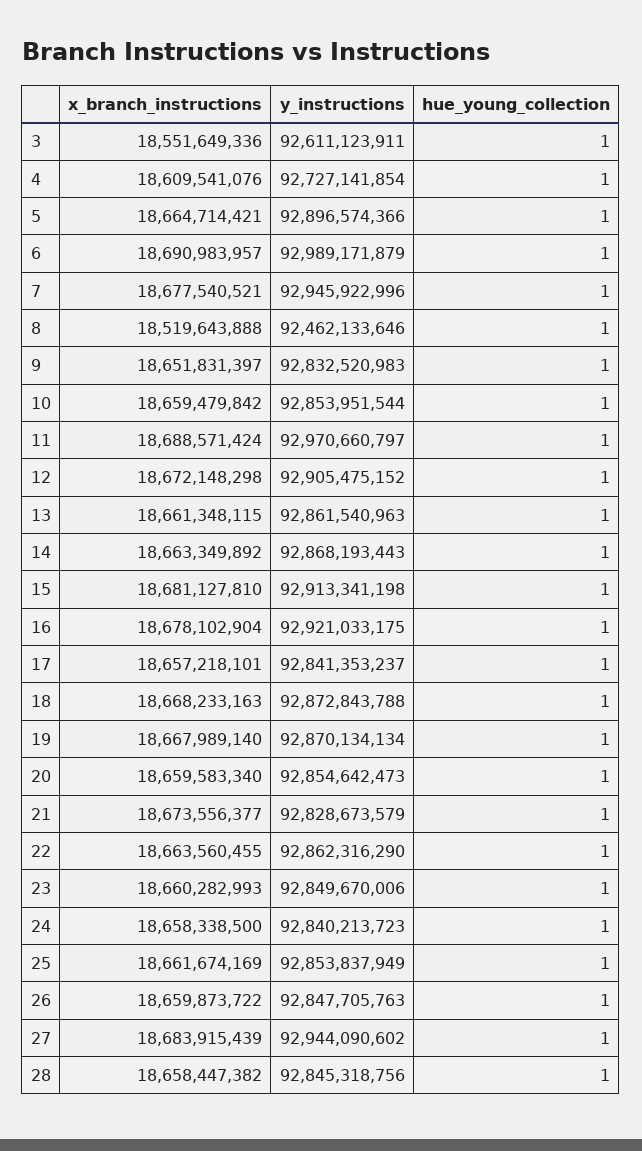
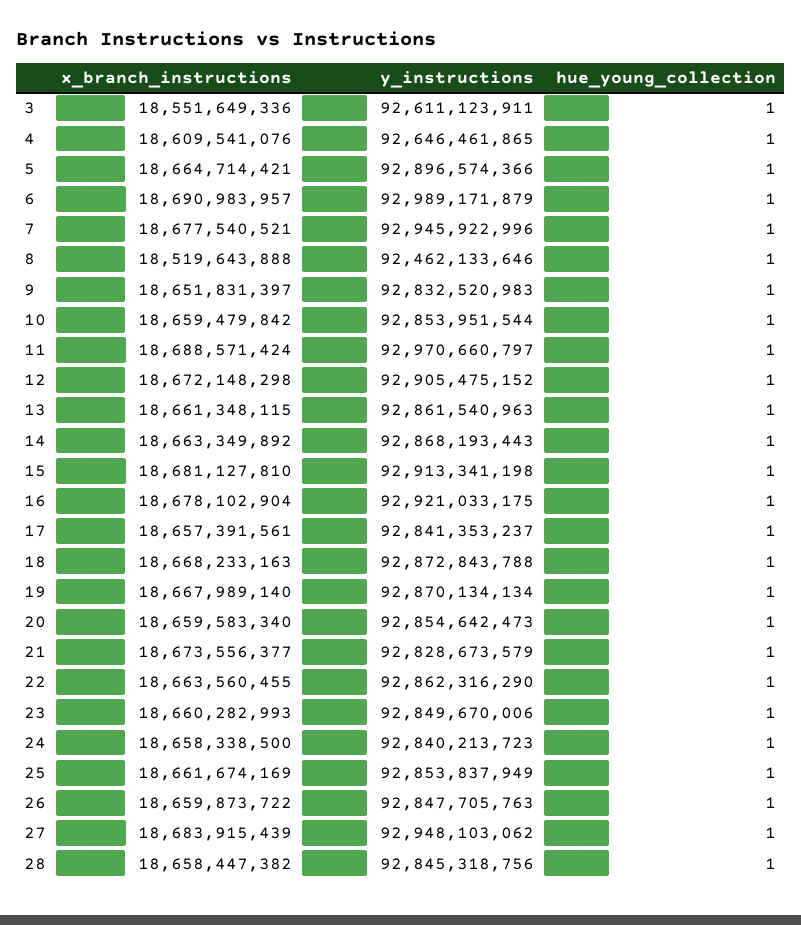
y_instructions, 4: 92727141854 -> 92646461865
x_branch_instructions, 17: 18657218101 -> 18657391561
y_instructions, 27: 92944090602 -> 92948103062

